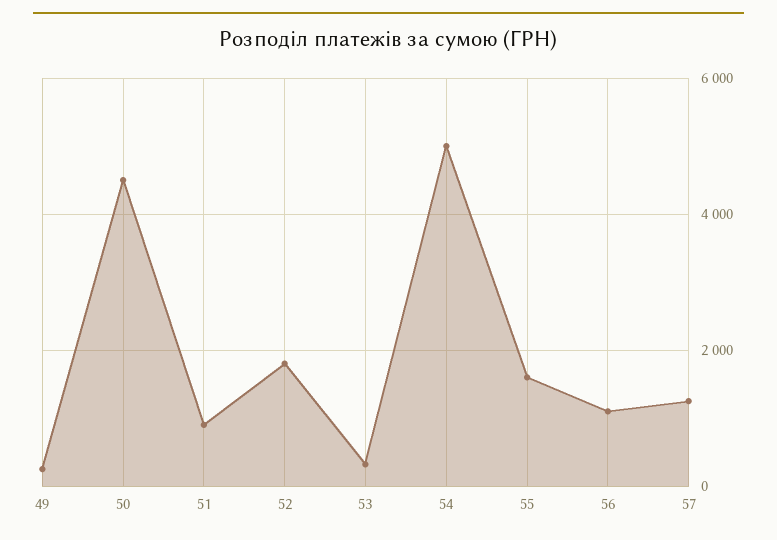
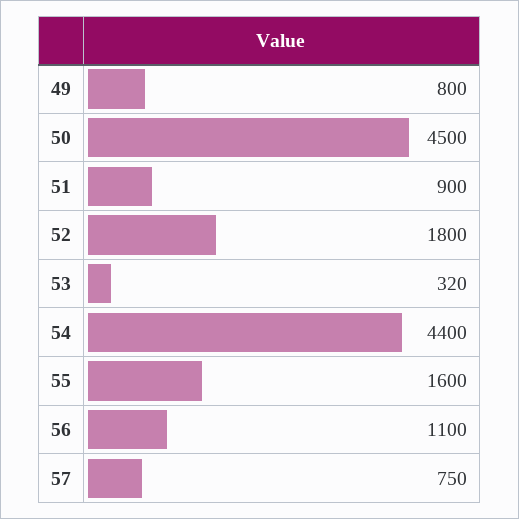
49: 200 -> 800
54: 5000 -> 4400
57: 1200 -> 750

